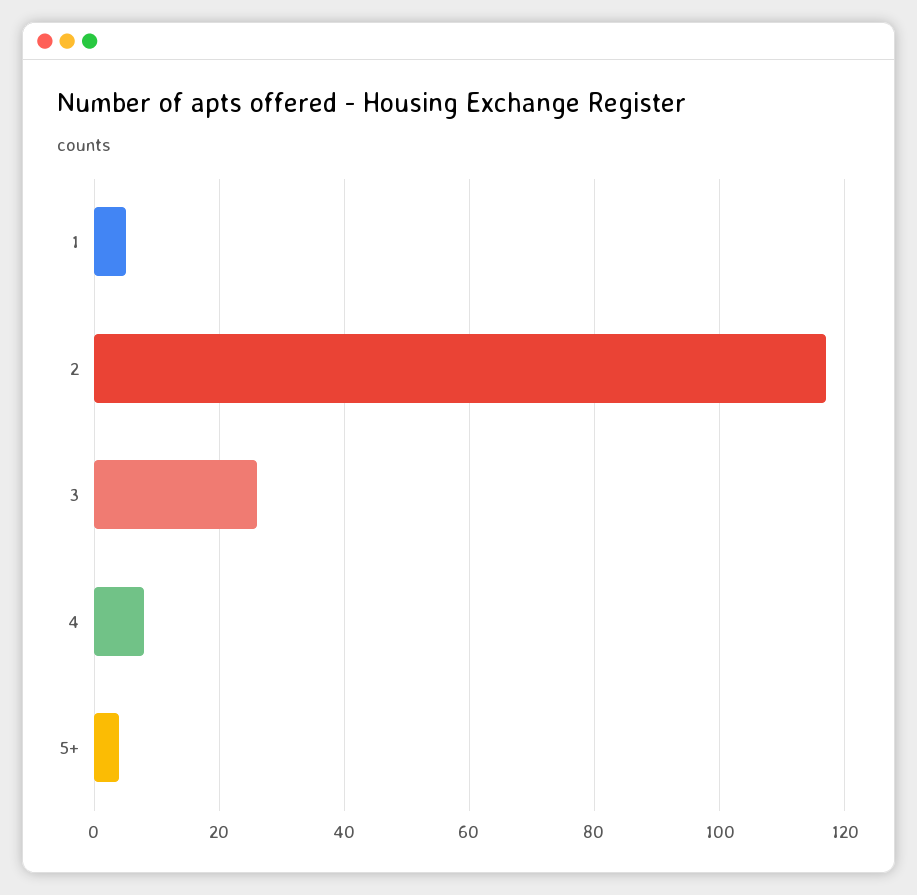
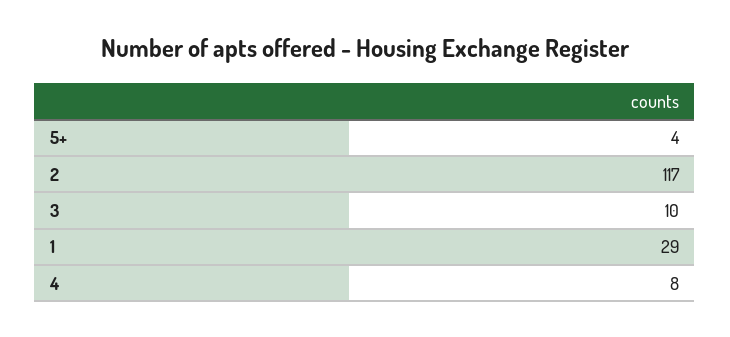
1: 5 -> 29
3: 25 -> 10

